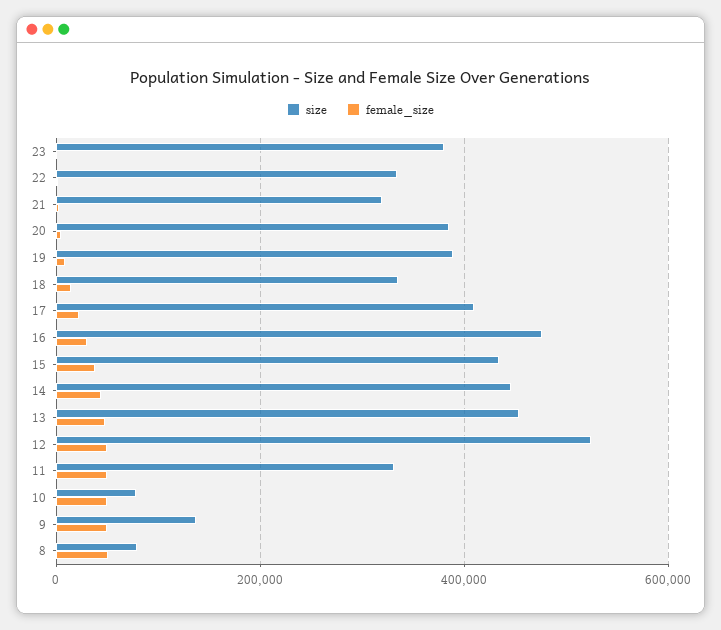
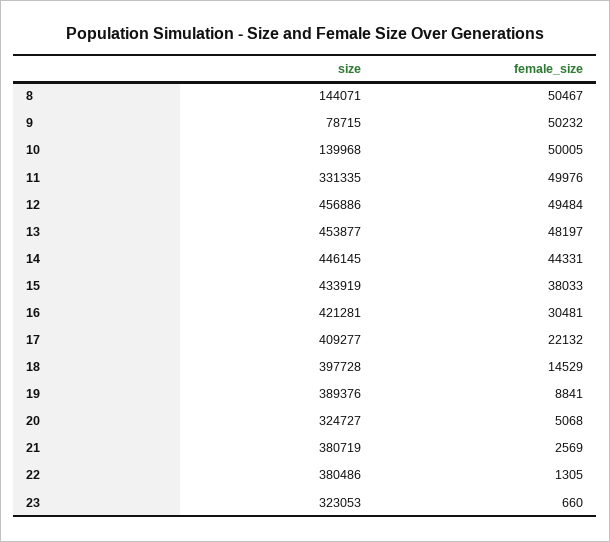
size, 23: 380000 -> 323053
size, 22: 340000 -> 380486
size, 21: 320000 -> 380719
size, 20: 380000 -> 324727
size, 18: 340000 -> 397728
size, 16: 480000 -> 421281
size, 12: 520000 -> 456886
size, 10: 80000 -> 139968
size, 9: 140000 -> 78715
size, 8: 80000 -> 144071

